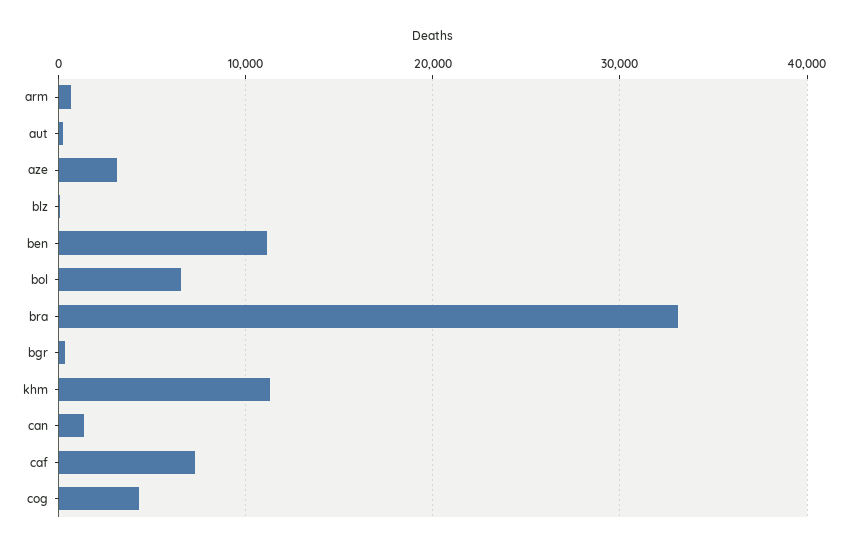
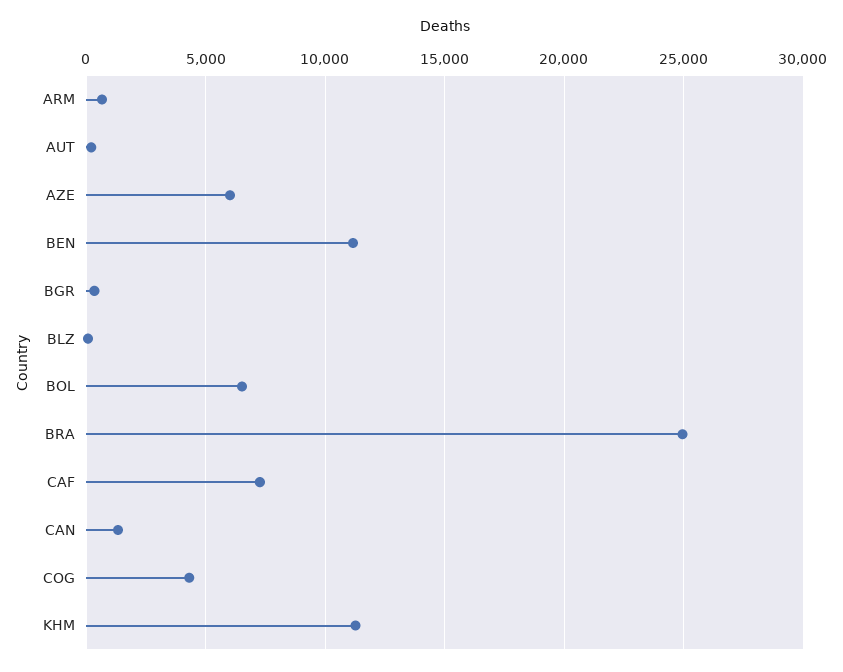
aze: 3000 -> 6000
bra: 33000 -> 25000

